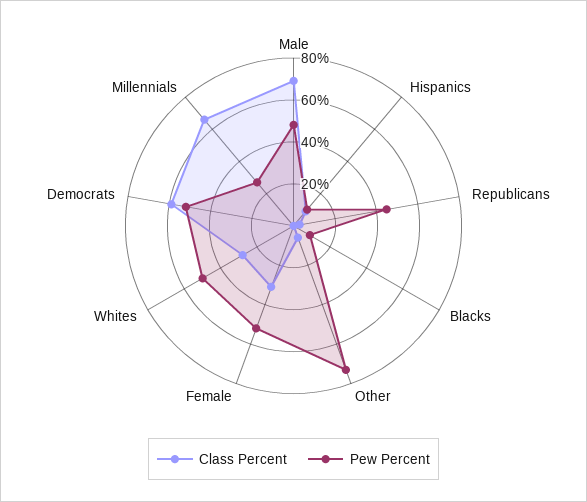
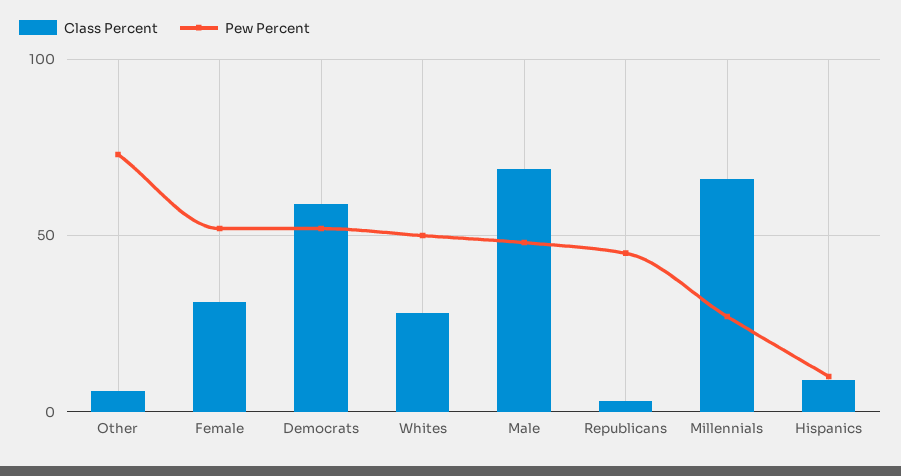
Class Percent, Blacks: 0 -> none
Pew Percent, Blacks: 10 -> none

